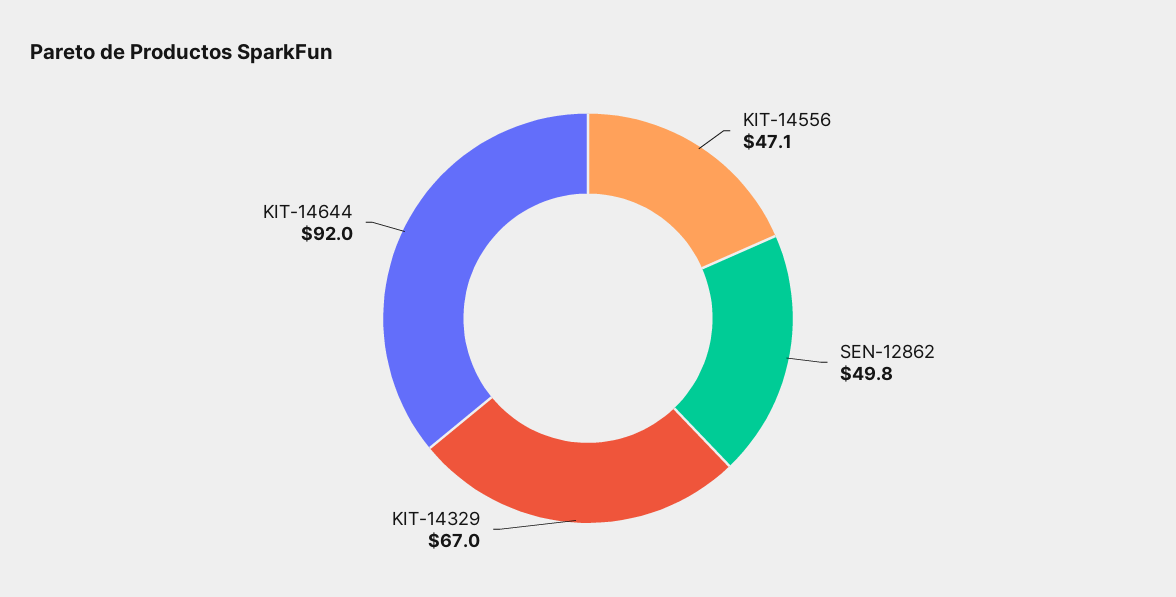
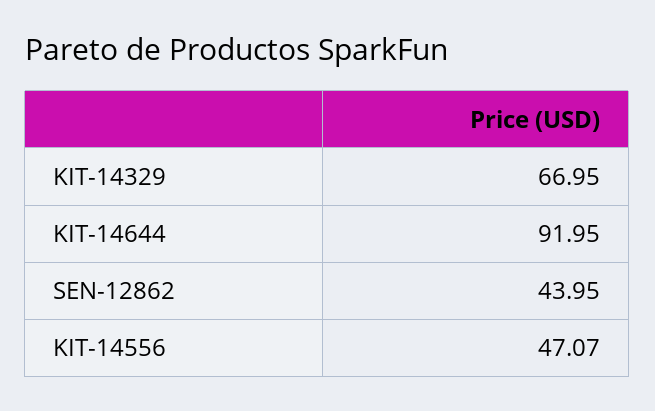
SEN-12862: 49.8 -> 43.95

